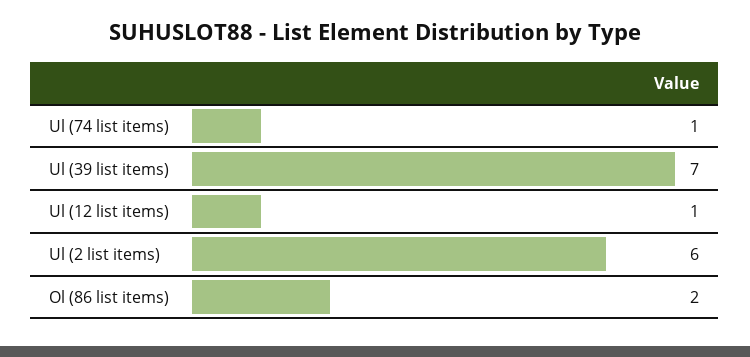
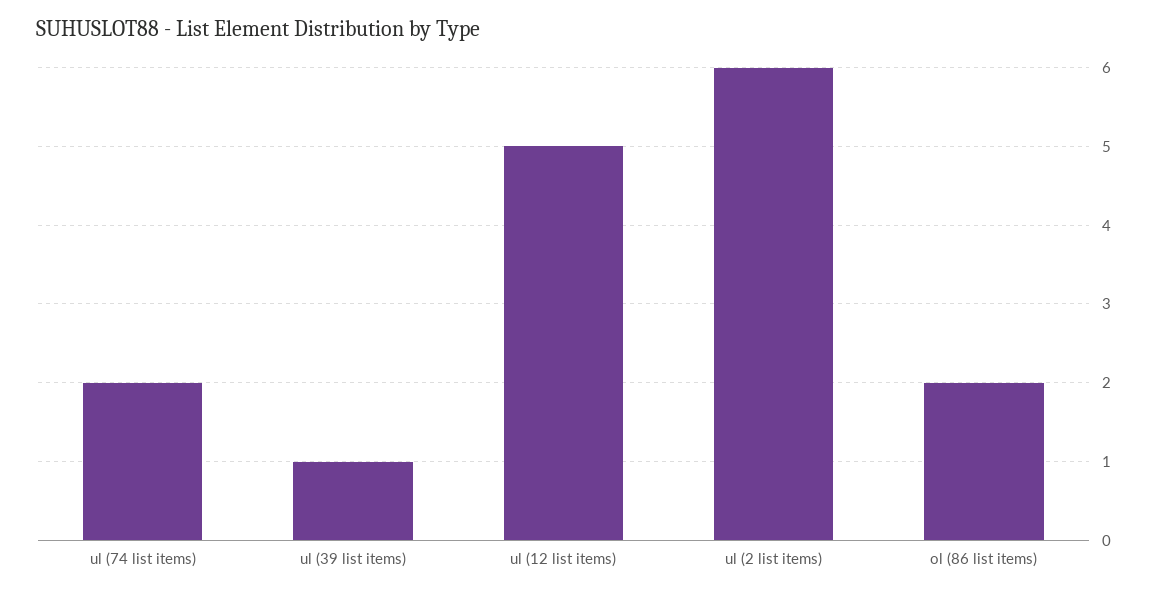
Ul (74 list items): 1 -> 2
Ul (39 list items): 7 -> 1
Ul (12 list items): 1 -> 5

